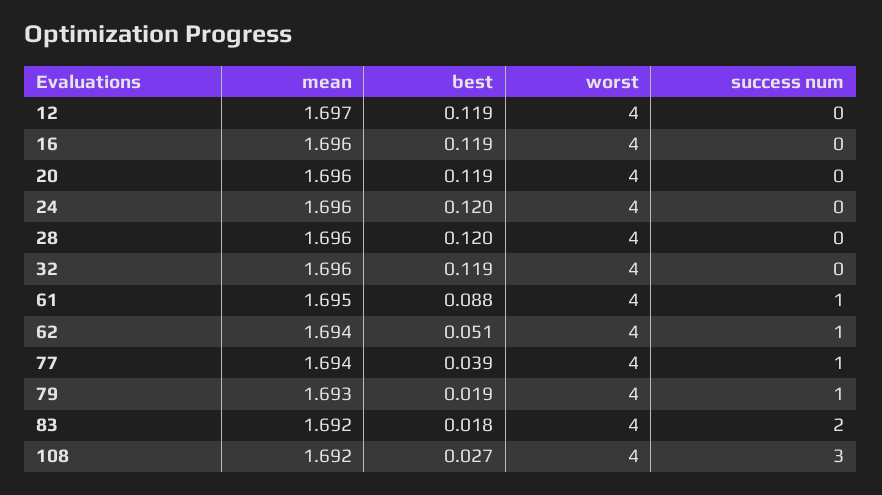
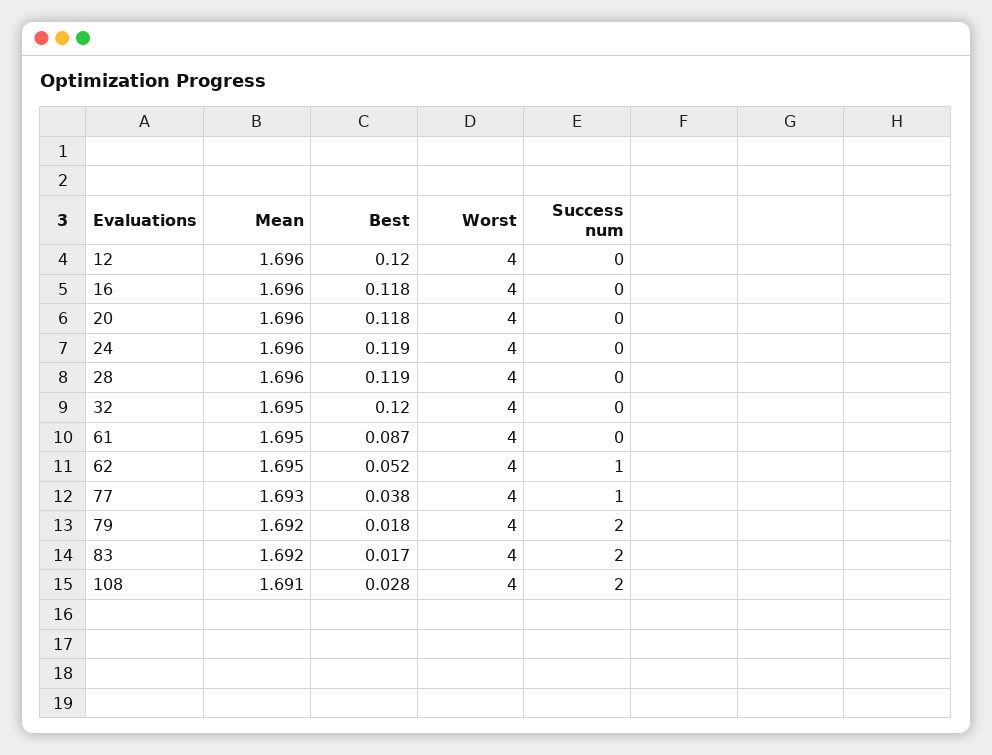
mean, 12: 1.697 -> 1.696
best, 12: 0.119 -> 0.12
best, 16: 0.119 -> 0.118
best, 20: 0.119 -> 0.118
best, 24: 0.12 -> 0.119
best, 28: 0.12 -> 0.119
mean, 32: 1.696 -> 1.695
best, 32: 0.119 -> 0.12
best, 61: 0.088 -> 0.087
success num, 61: 1 -> 0
mean, 62: 1.694 -> 1.695
best, 62: 0.051 -> 0.052
mean, 77: 1.694 -> 1.693
best, 77: 0.039 -> 0.038
mean, 79: 1.693 -> 1.692
best, 79: 0.019 -> 0.018
success num, 79: 1 -> 2
best, 83: 0.018 -> 0.017
mean, 108: 1.692 -> 1.691
best, 108: 0.027 -> 0.028
success num, 108: 3 -> 2

